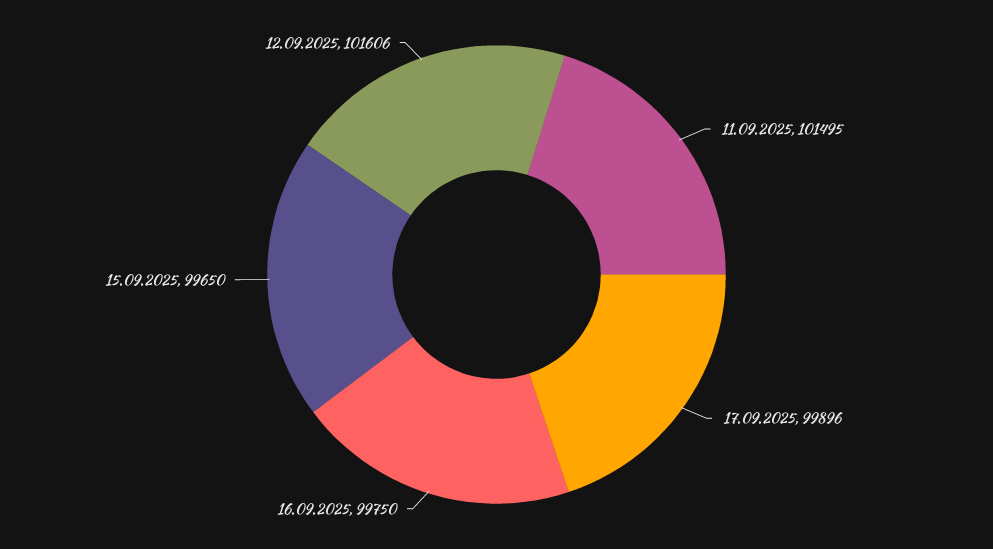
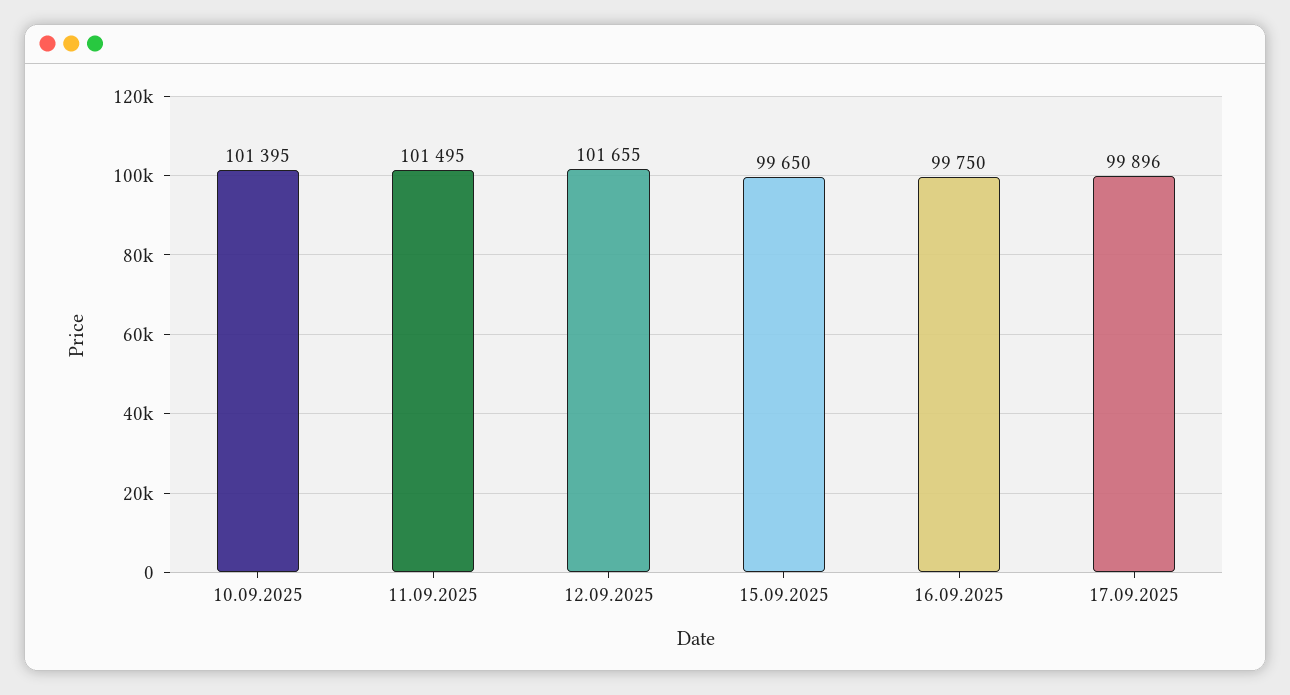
12.09.2025: 101606 -> 101655
10.09.2025: none -> 101395

